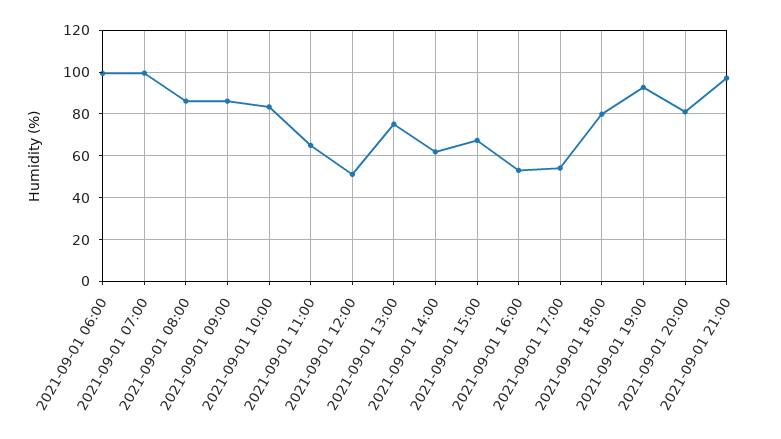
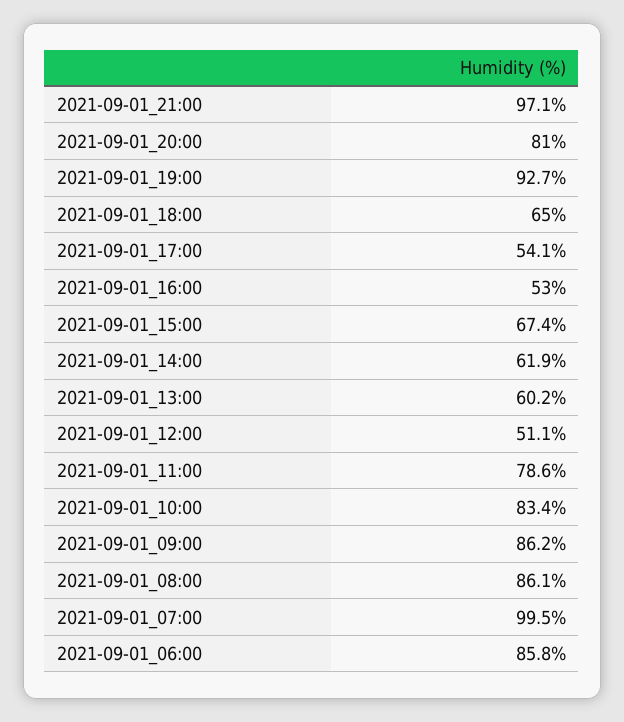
2021-09-01 06:00: 100 -> 85.8
2021-09-01 11:00: 65 -> 78.6
2021-09-01 13:00: 75 -> 60.2
2021-09-01 18:00: 80 -> 65

